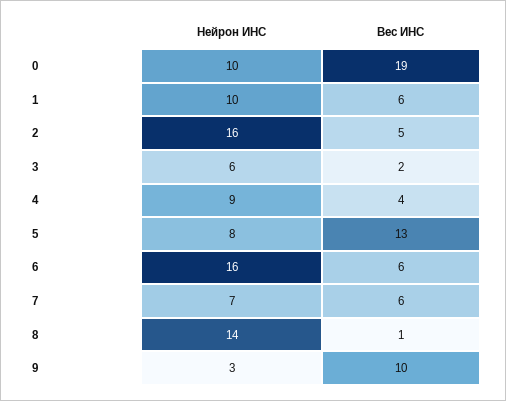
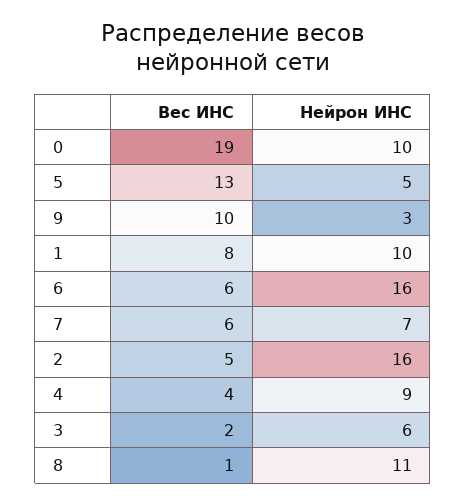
Вес ИНС, 1: 6 -> 8
Нейрон ИНС, 5: 8 -> 5
Нейрон ИНС, 8: 14 -> 11

